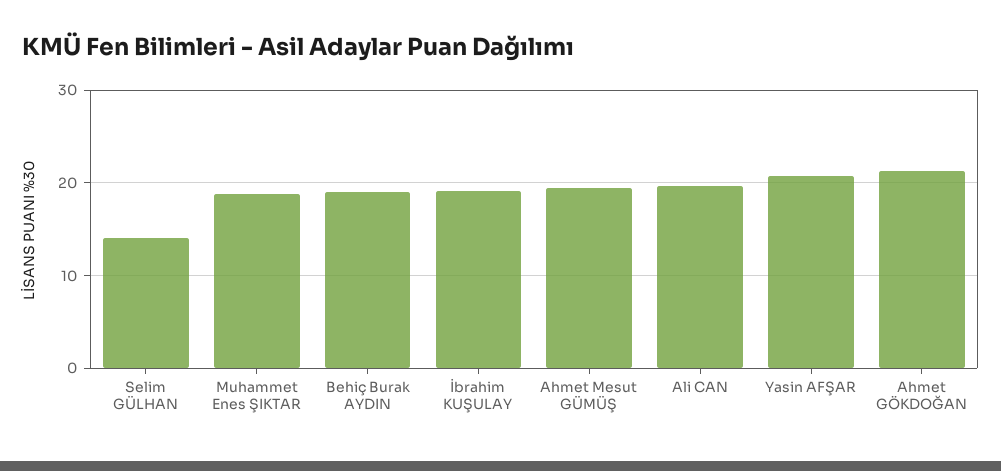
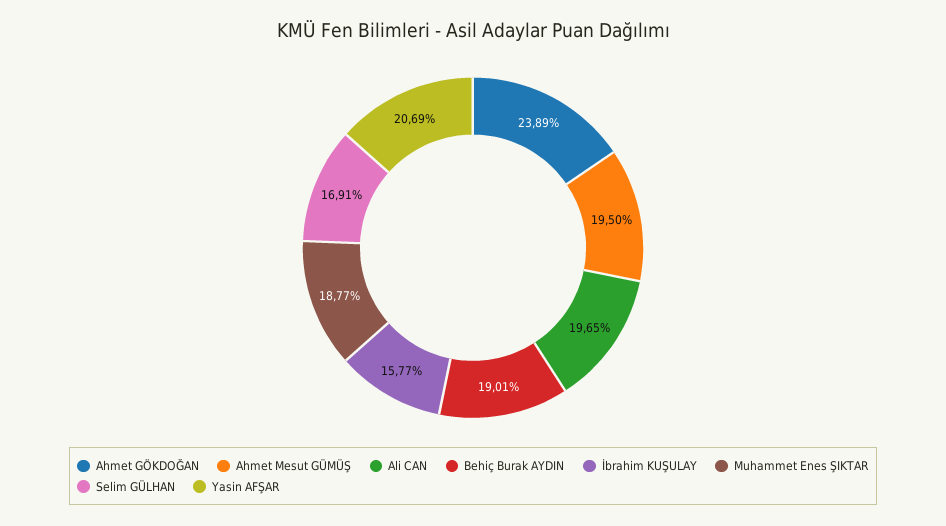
Selim GÜLHAN: 14 -> 16.91
İbrahim KUŞULAY: 19 -> 15.77
Ahmet GÖKDOĞAN: 21 -> 23.89

